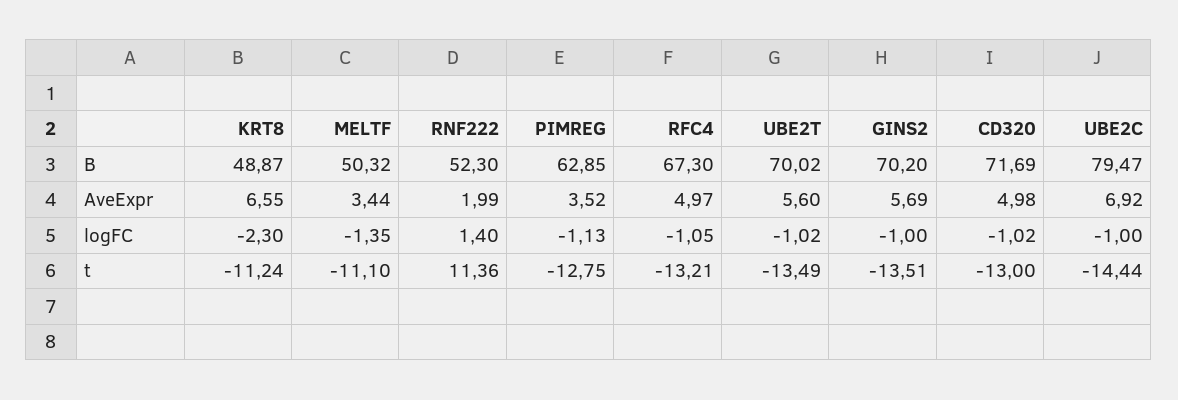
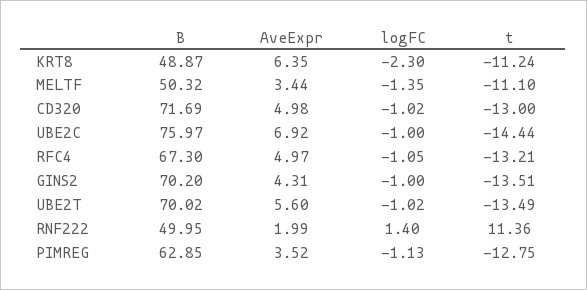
RNF222, B: 52.3 -> 49.95
UBE2C, B: 79.47 -> 75.97
KRT8, AveExpr: 6.55 -> 6.35
GINS2, AveExpr: 5.69 -> 4.31

